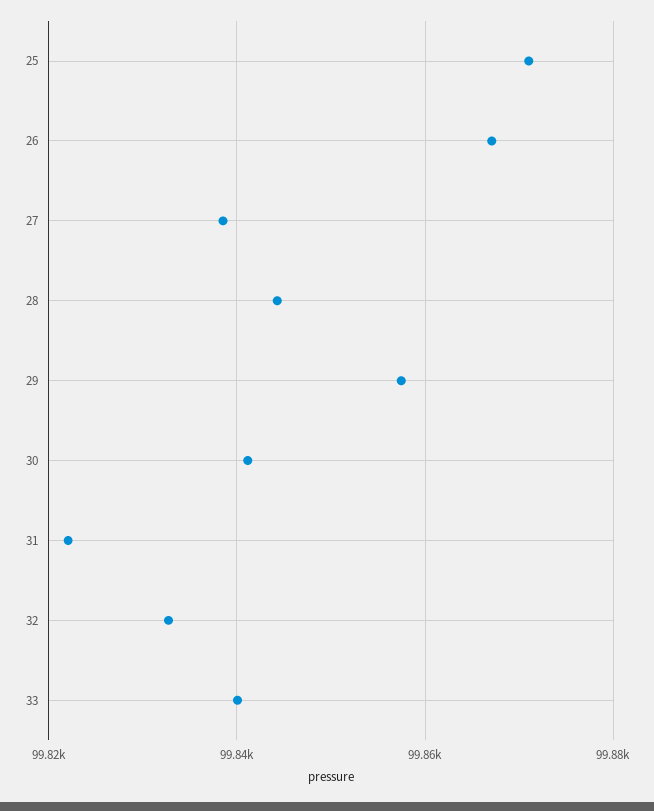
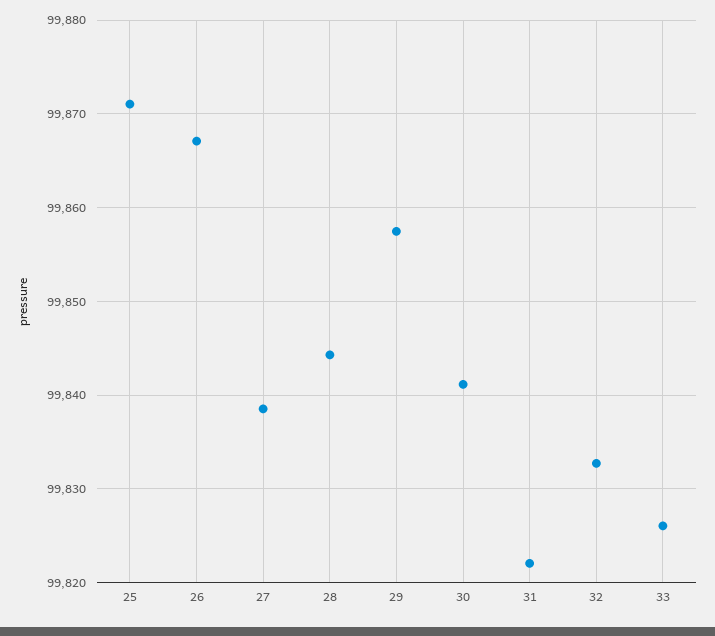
33: 99840 -> 99826

